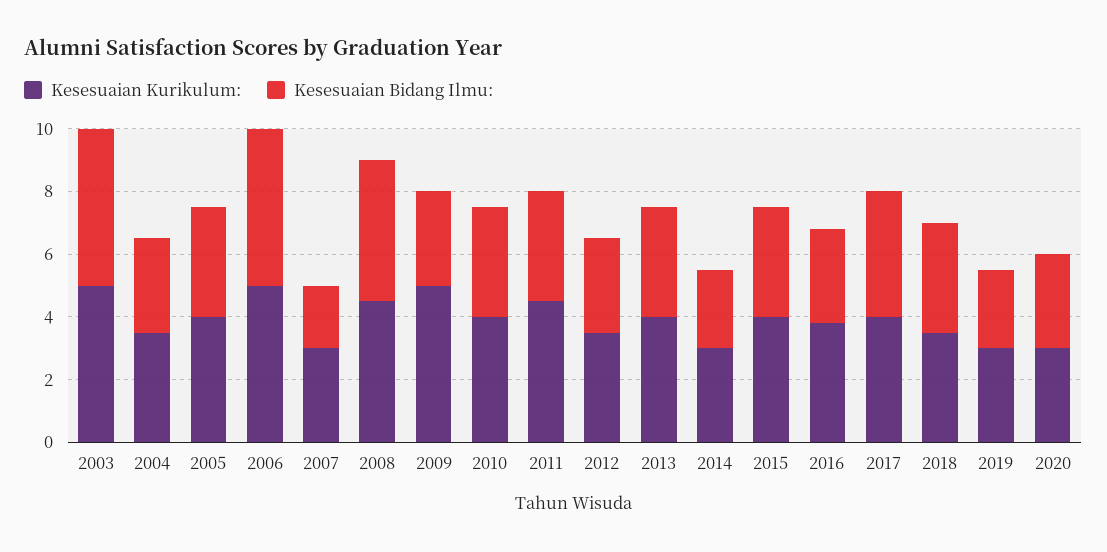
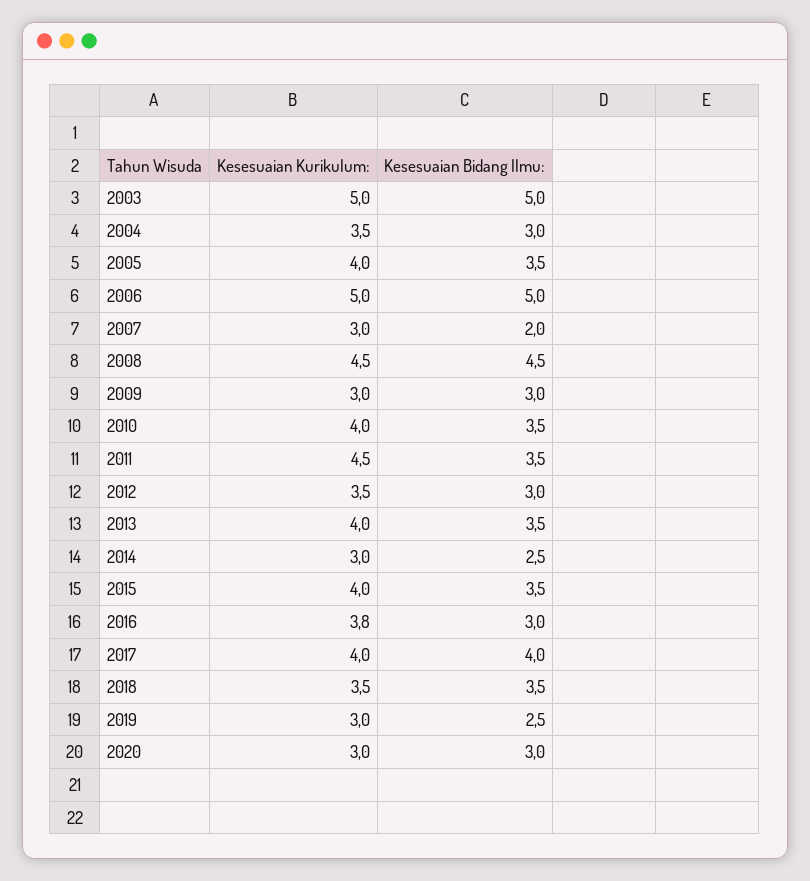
Kesesuaian Kurikulum:, 2009: 5 -> 3

